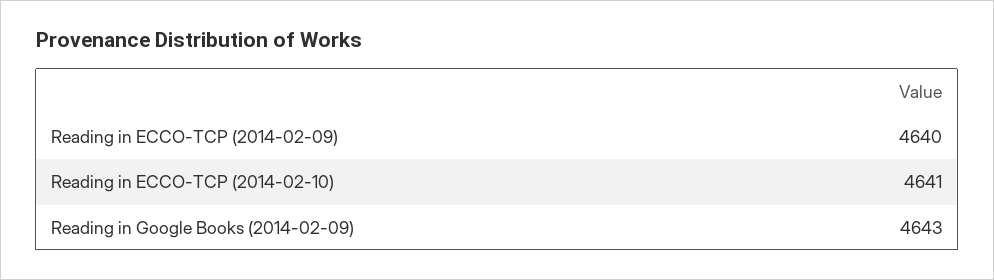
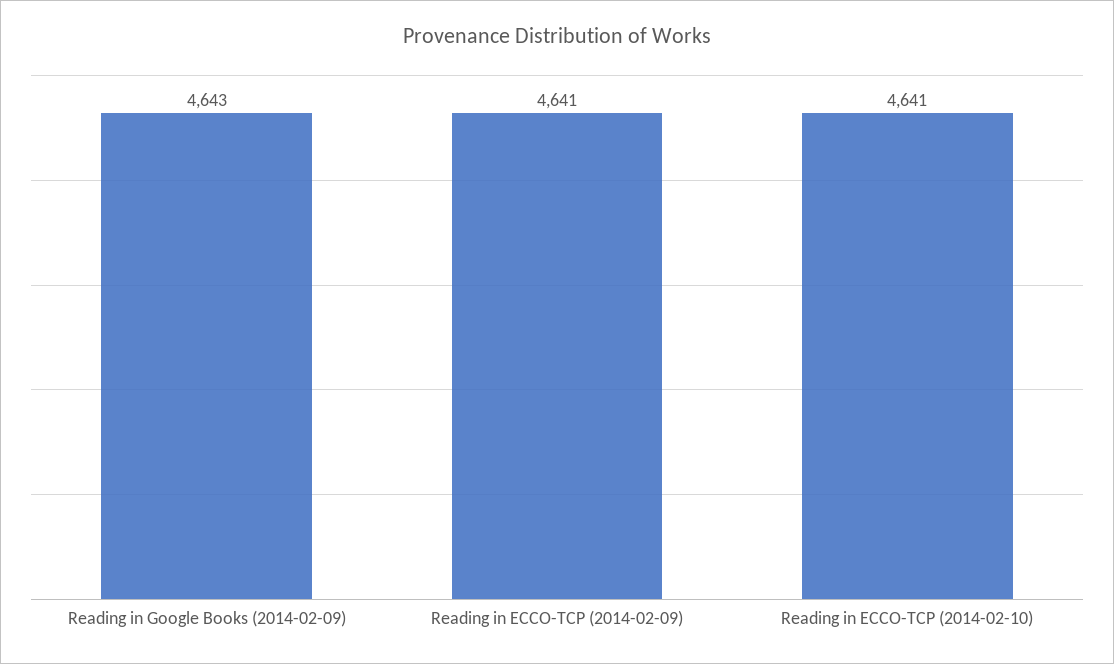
Reading in ECCO-TCP (2014-02-09): 4640 -> 4641

